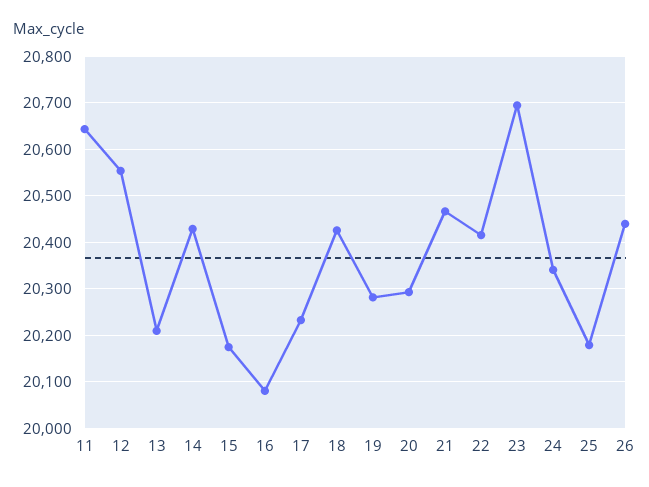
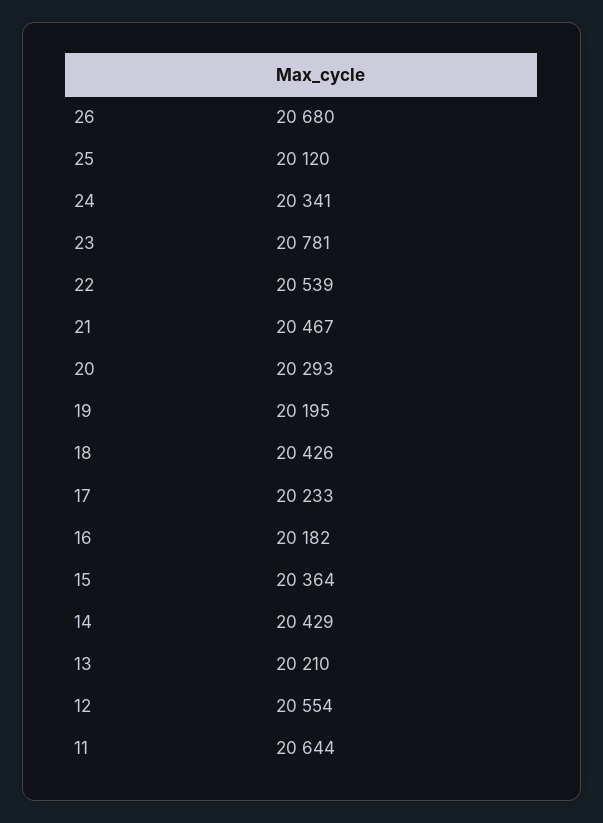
15: 20180 -> 20364
16: 20080 -> 20182
19: 20280 -> 20195
22: 20420 -> 20539
23: 20700 -> 20781
25: 20180 -> 20120
26: 20440 -> 20680

